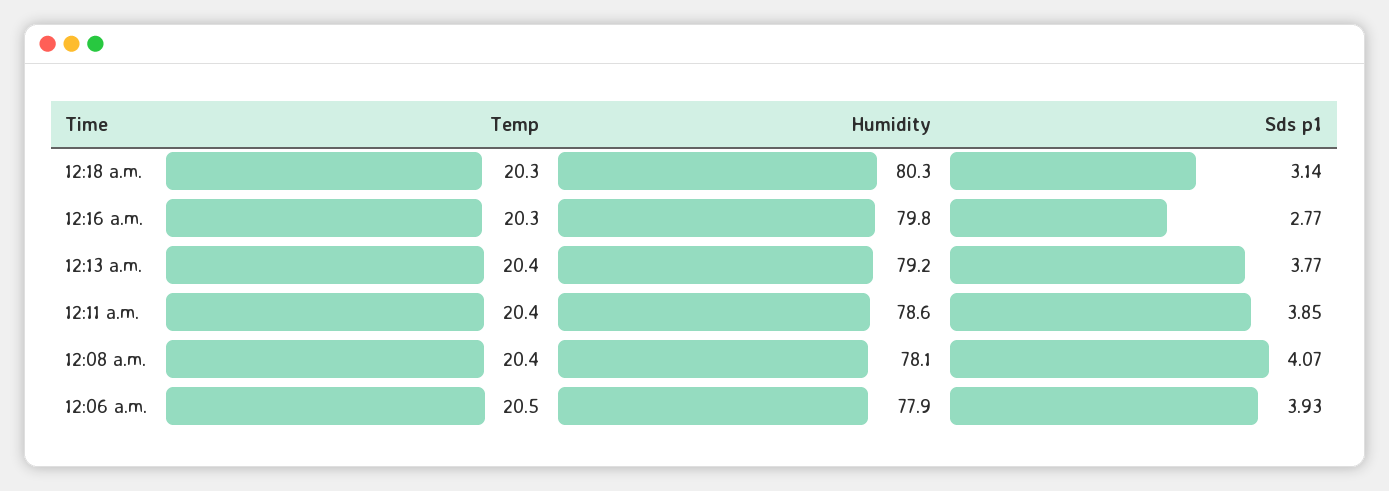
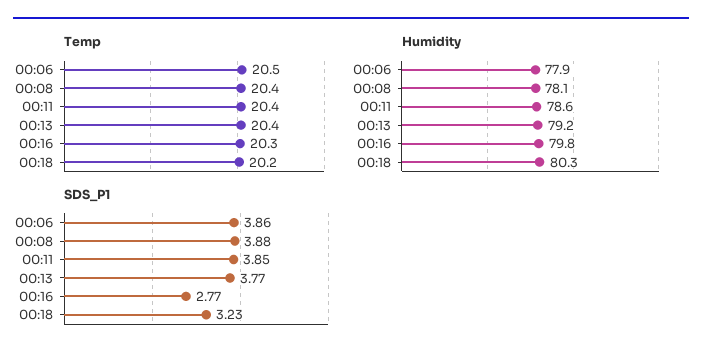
Temp, 12:18 a.m.: 20.3 -> 20.2
Sds p1, 12:18 a.m.: 3.14 -> 3.23
Sds p1, 12:08 a.m.: 4.07 -> 3.88
Sds p1, 12:06 a.m.: 3.93 -> 3.86

